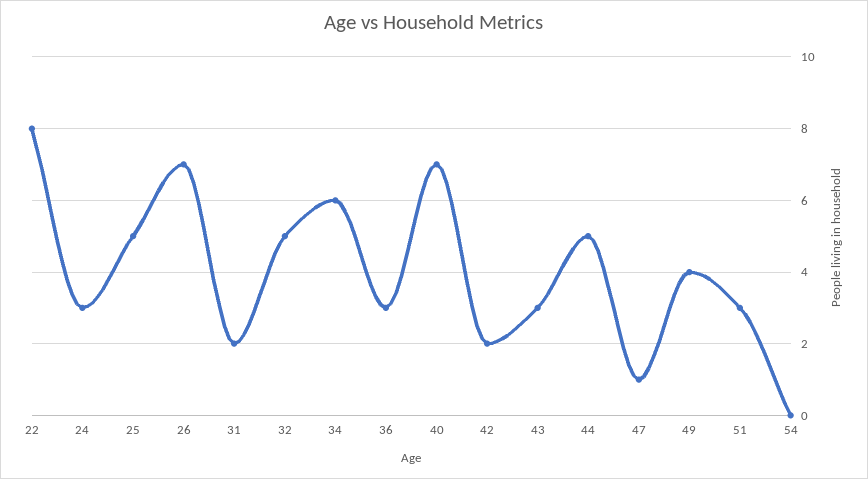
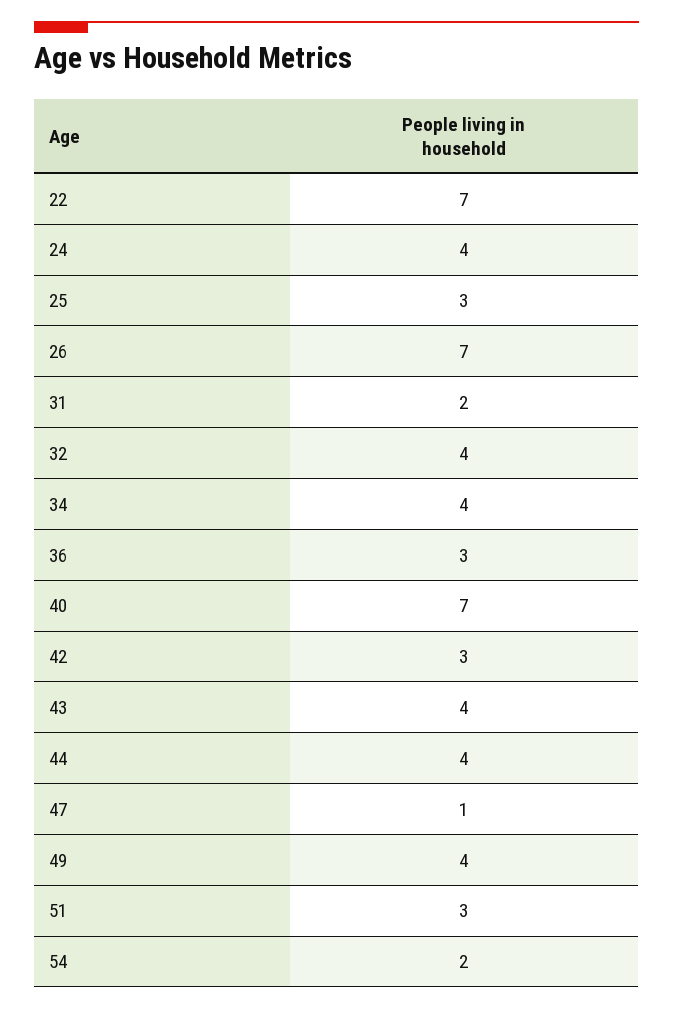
22: 8 -> 7
24: 3 -> 4
25: 5 -> 3
32: 5 -> 4
34: 6 -> 4
42: 2 -> 3
43: 3 -> 4
44: 5 -> 4
54: 0 -> 2

